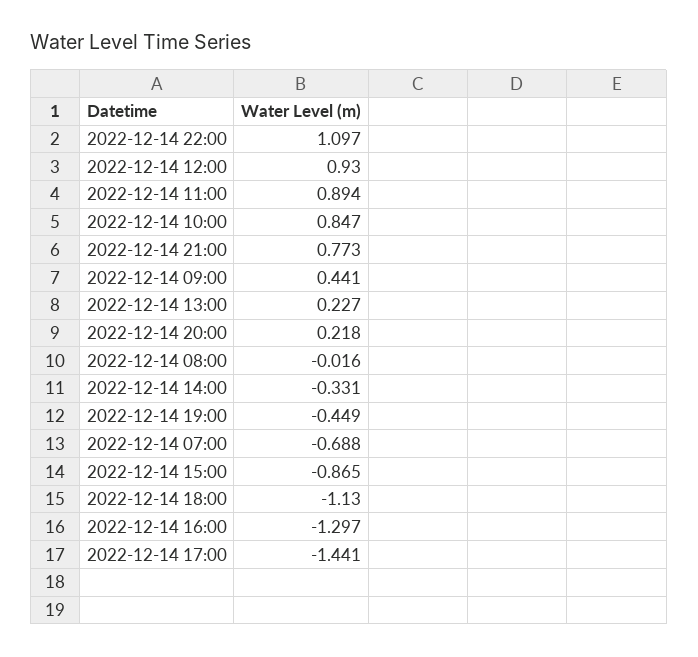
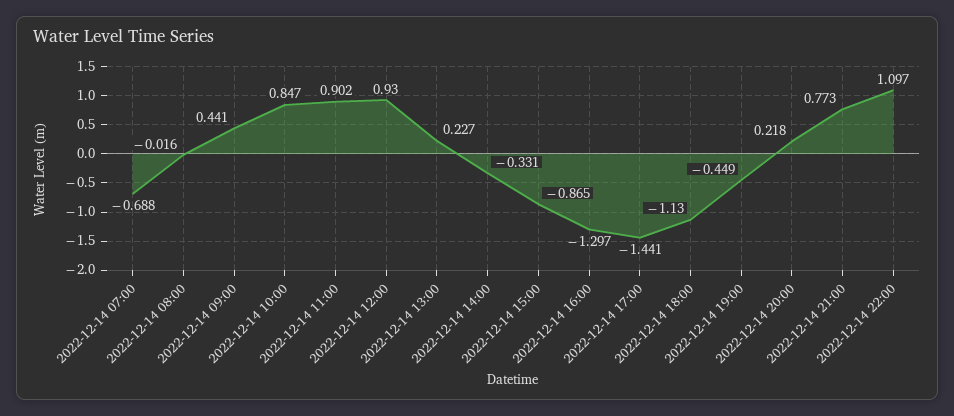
2022-12-14 11:00: 0.894 -> 0.902

